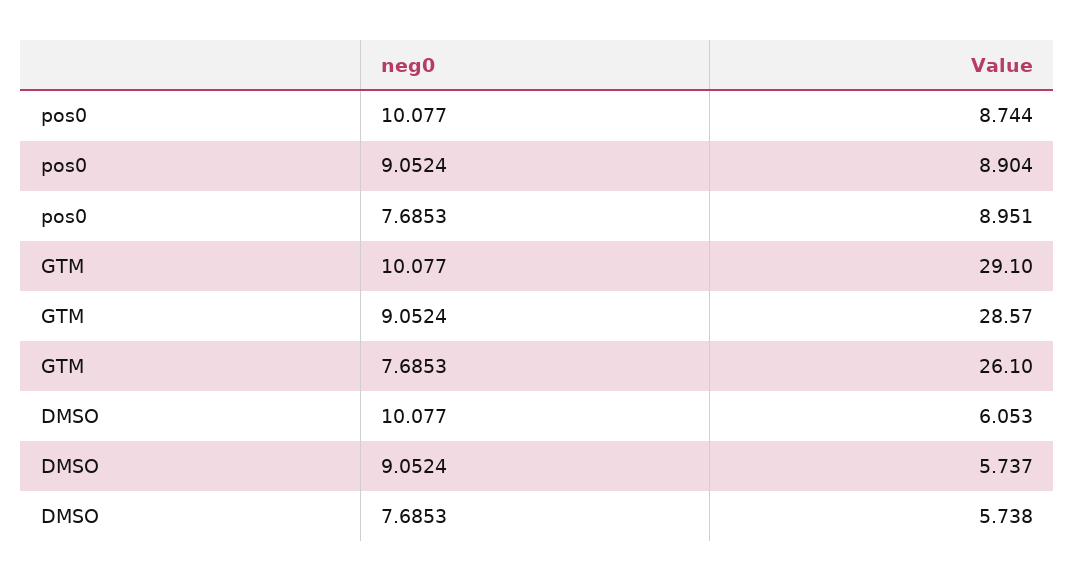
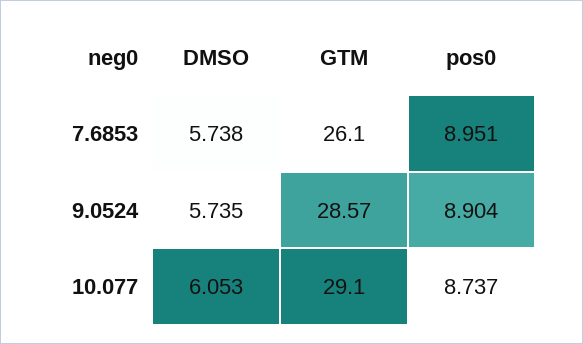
pos0, 10.077: 8.744 -> 8.737
DMSO, 9.0524: 5.737 -> 5.735

